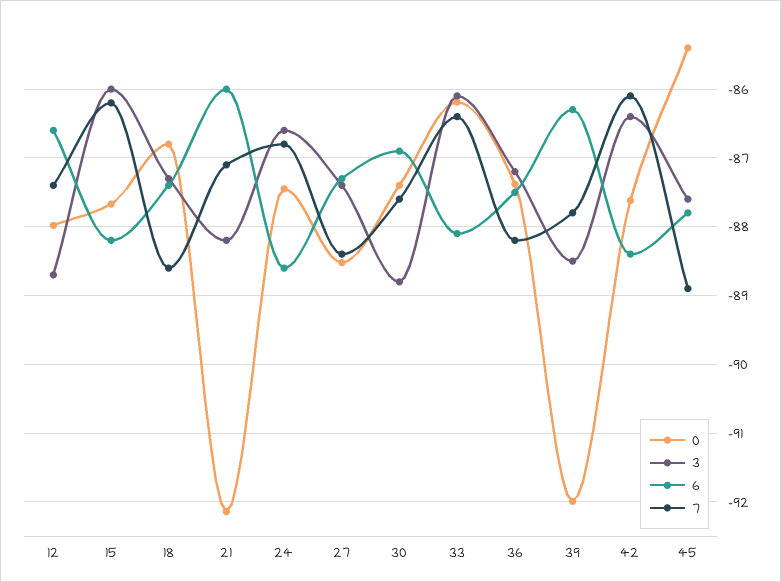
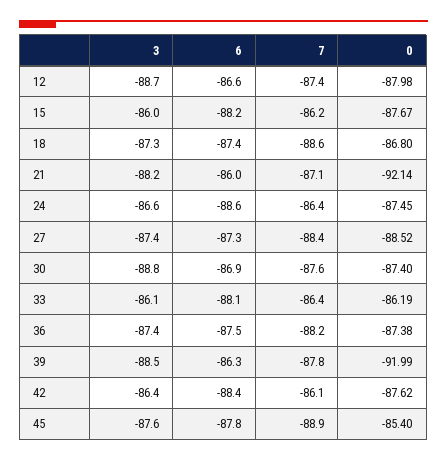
7, 24: -86.8 -> -86.4
3, 36: -87.2 -> -87.4

